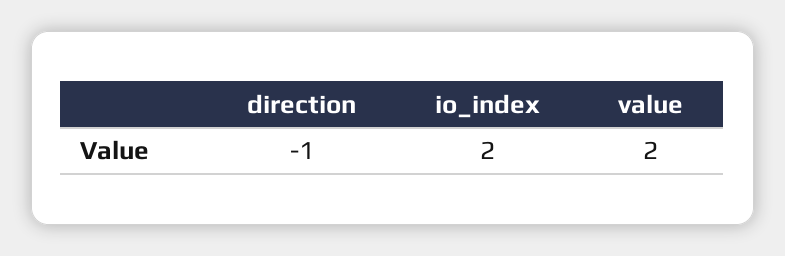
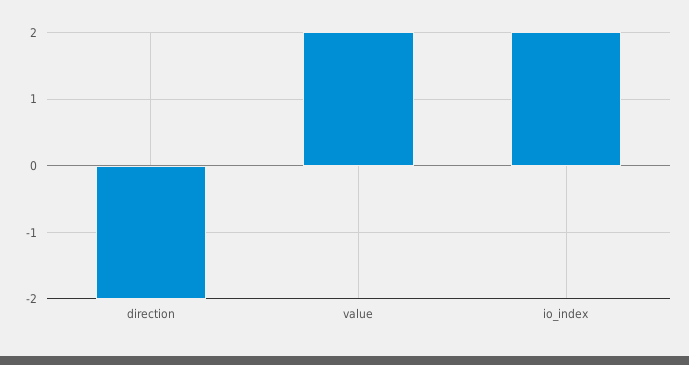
direction: -1 -> -2

